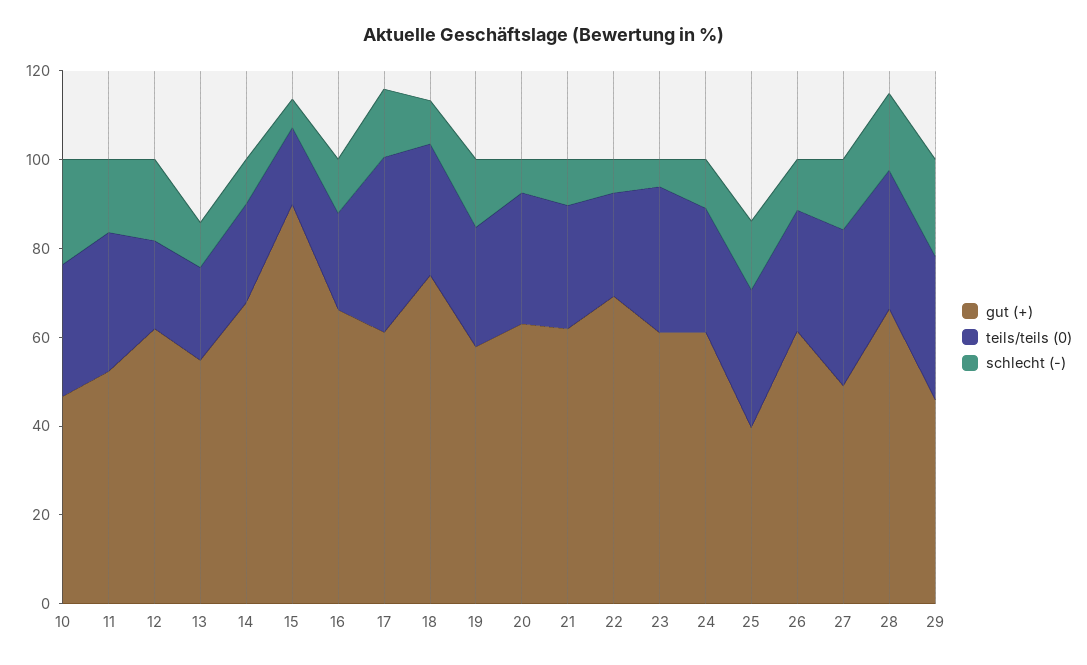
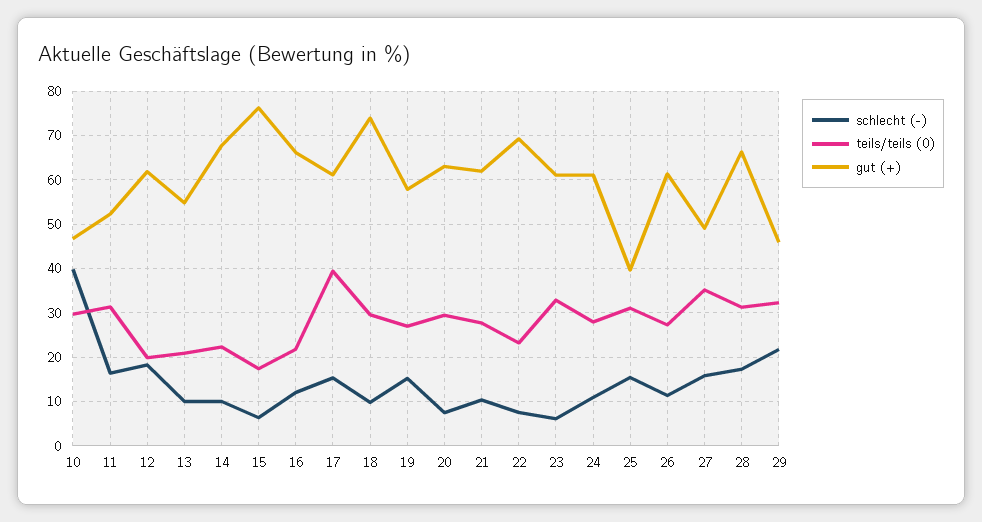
schlecht (-), 10: 25 -> 40
gut (+), 15: 90 -> 76

